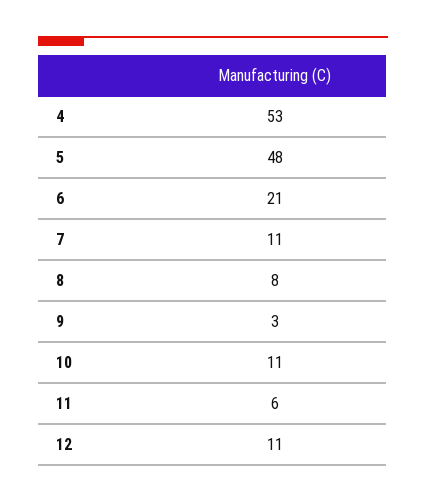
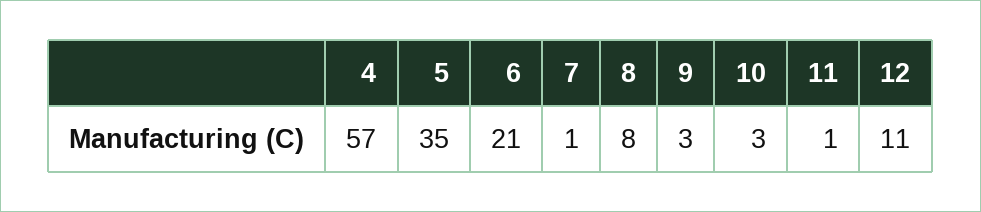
4: 53 -> 57
5: 48 -> 35
7: 11 -> 1
10: 11 -> 3
11: 6 -> 1

